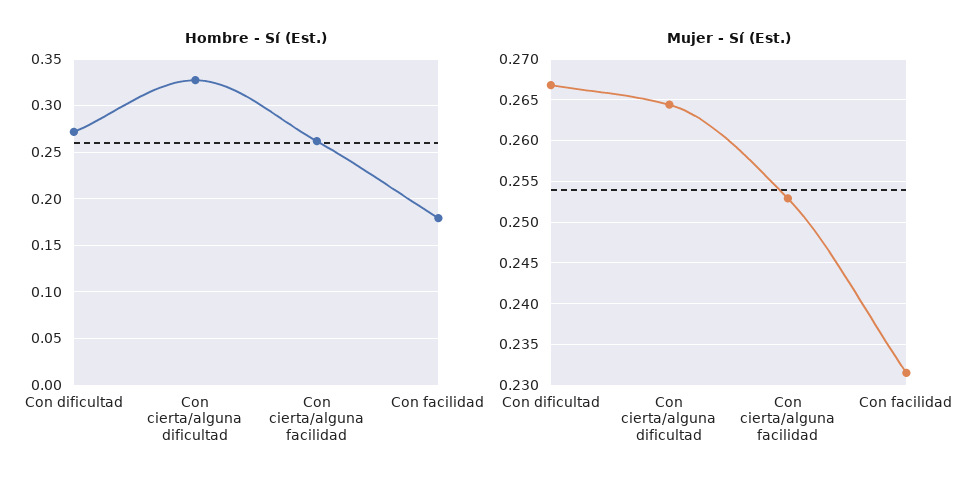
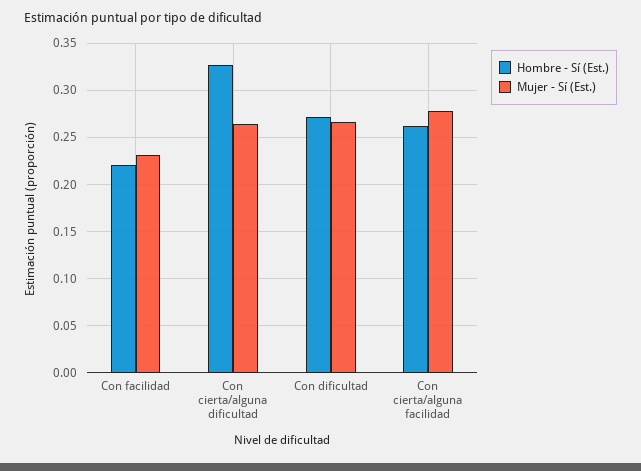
Hombre - Sí (Est.), Con facilidad: 0.18 -> 0.22
Mujer - Sí (Est.), Con cierta/alguna facilidad: 0.253 -> 0.28

